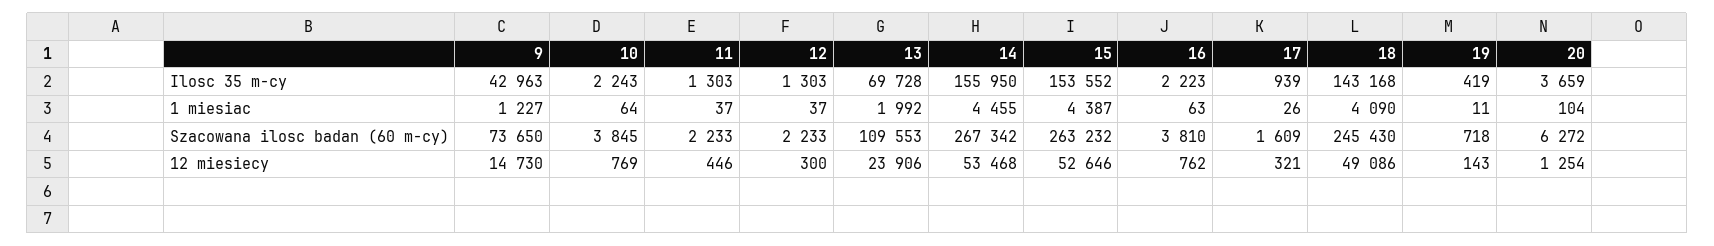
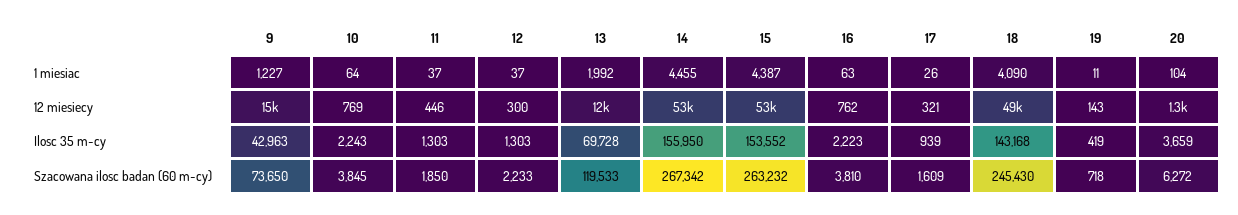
11, Szacowana ilosc badan (60 m-cy): 2233 -> 1850
13, Szacowana ilosc badan (60 m-cy): 109553 -> 119533
13, 12 miesiecy: 23906 -> 12000

